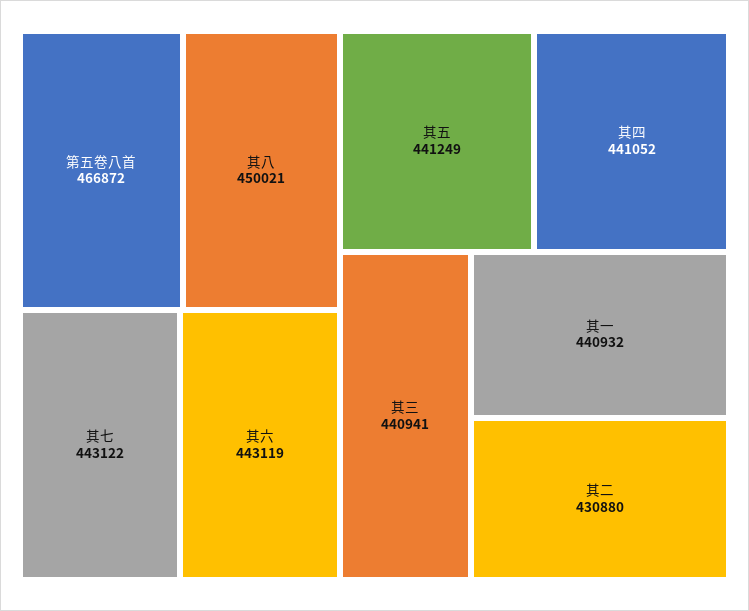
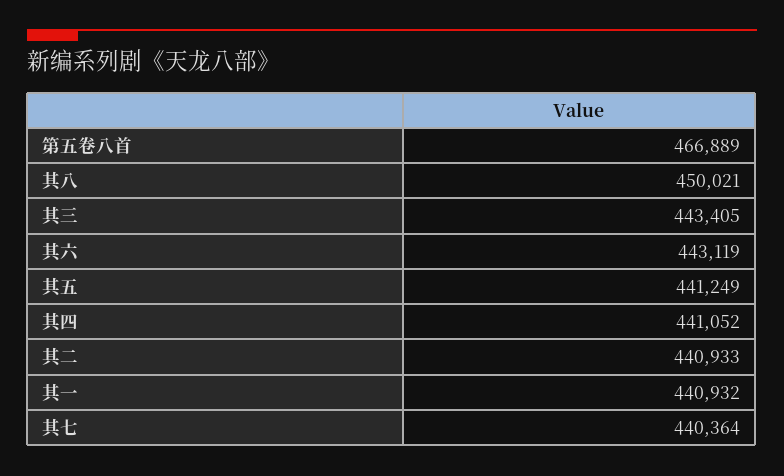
第五卷八首: 466872 -> 466889
其七: 443122 -> 440364
其三: 440941 -> 443405
其二: 430880 -> 440933

